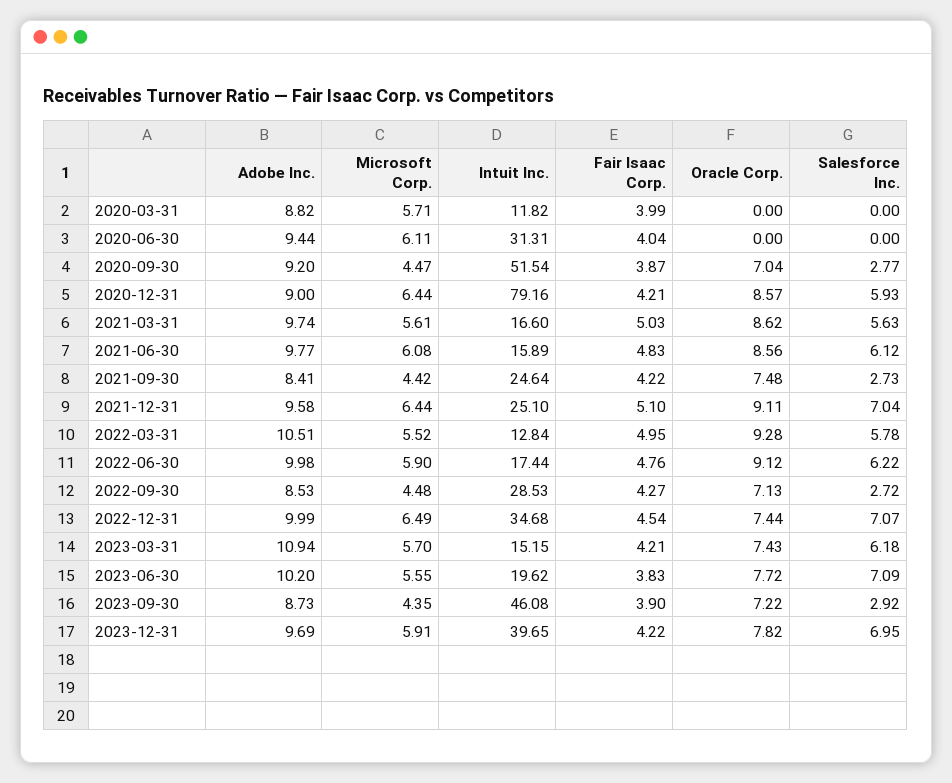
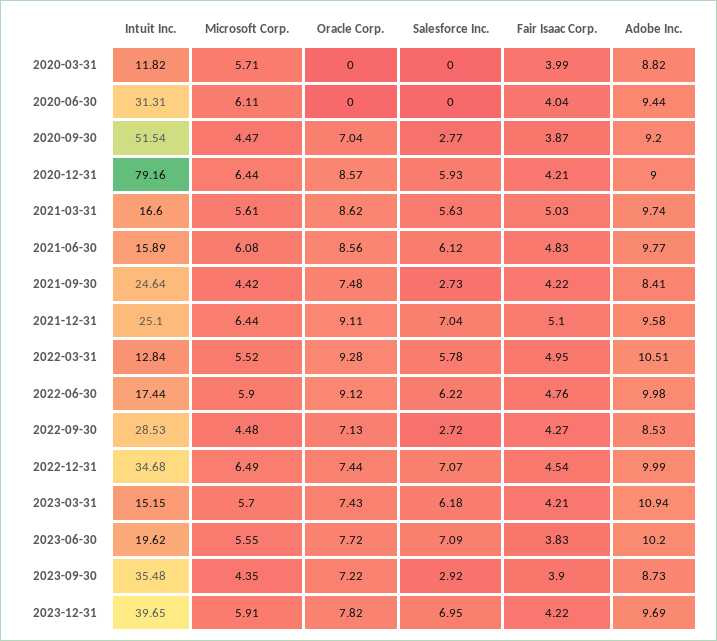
Intuit Inc., 2023-09-30: 46.08 -> 35.48

